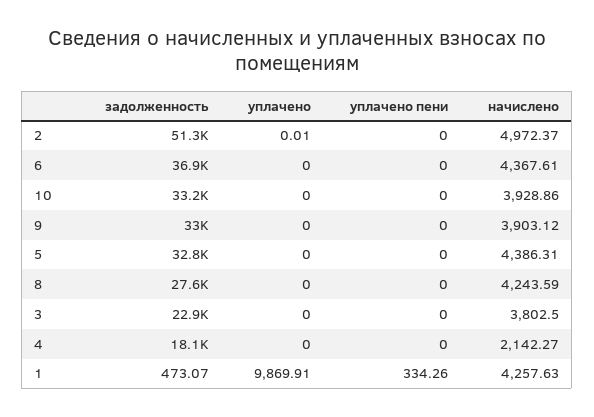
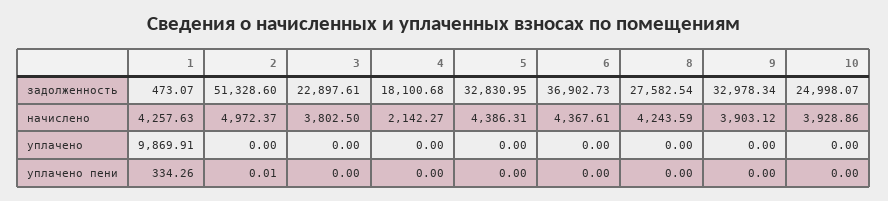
уплачено, 2: 0.01 -> 0
уплачено пени, 2: 0 -> 0.01
задолженность, 10: 33200 -> 24998.07

